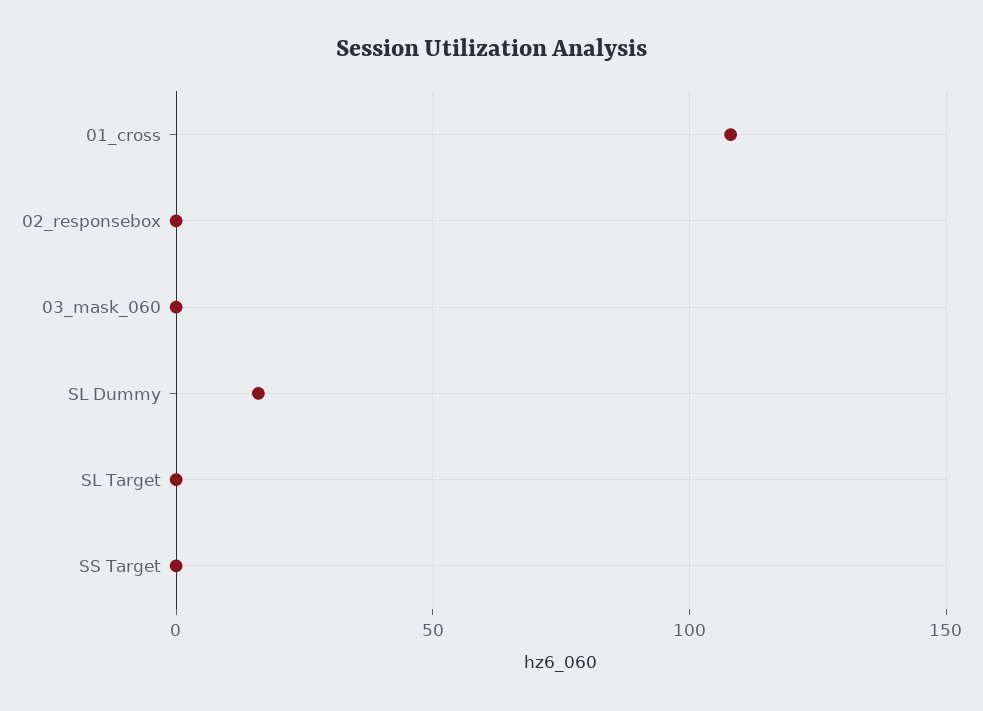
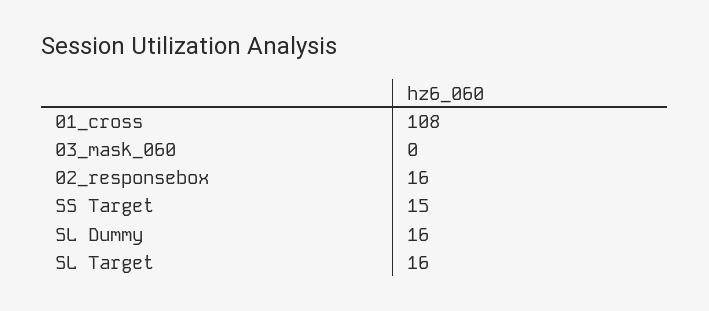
02_responsebox: 0 -> 16
SL Target: 0 -> 16
SS Target: 0 -> 15

